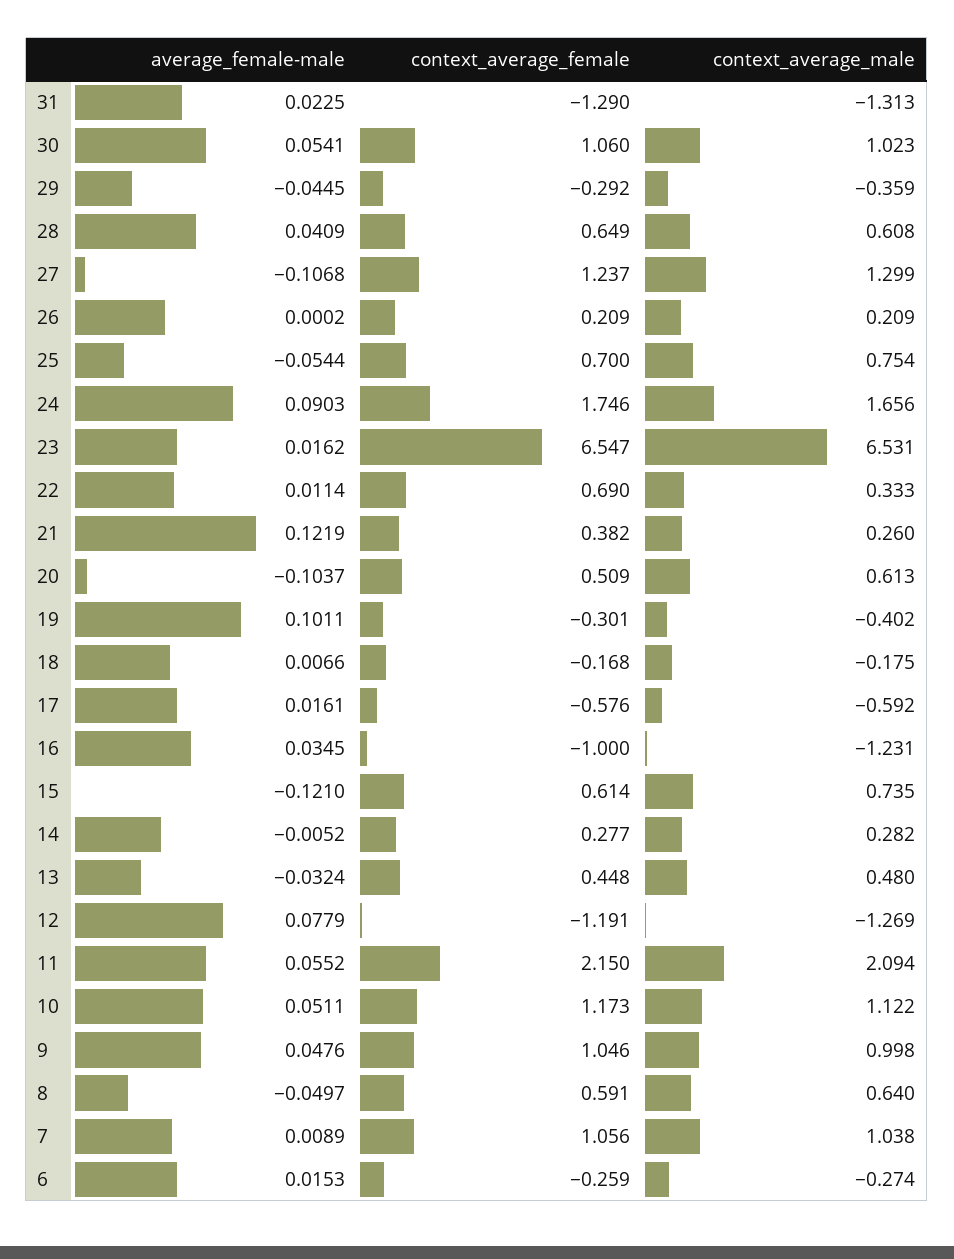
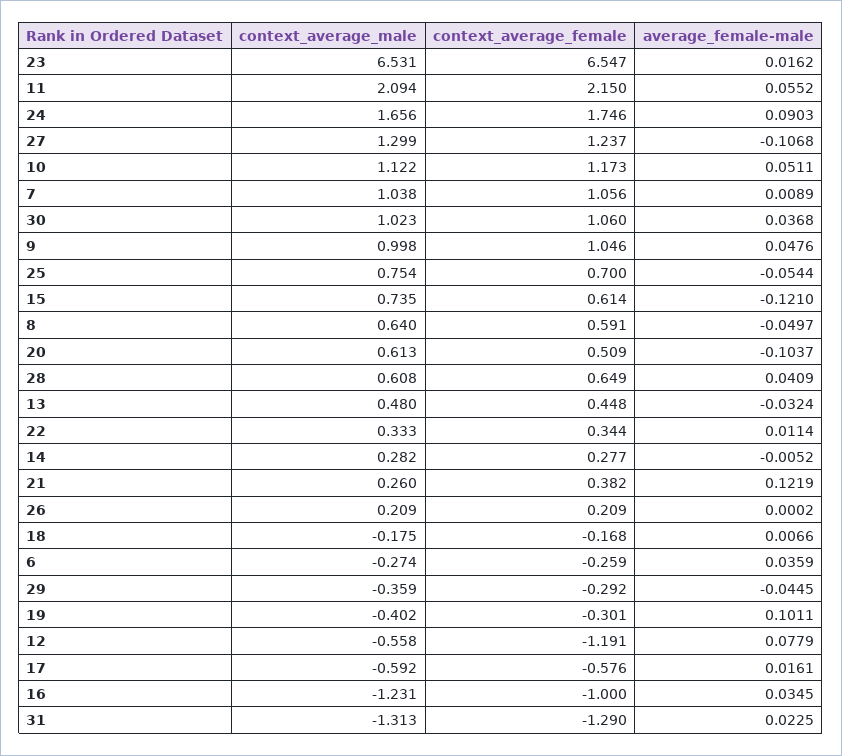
average_female-male, 30: 0.0541 -> 0.0368
context_average_female, 22: 0.69 -> 0.344
context_average_male, 12: -1.269 -> -0.558
average_female-male, 6: 0.0153 -> 0.0359

